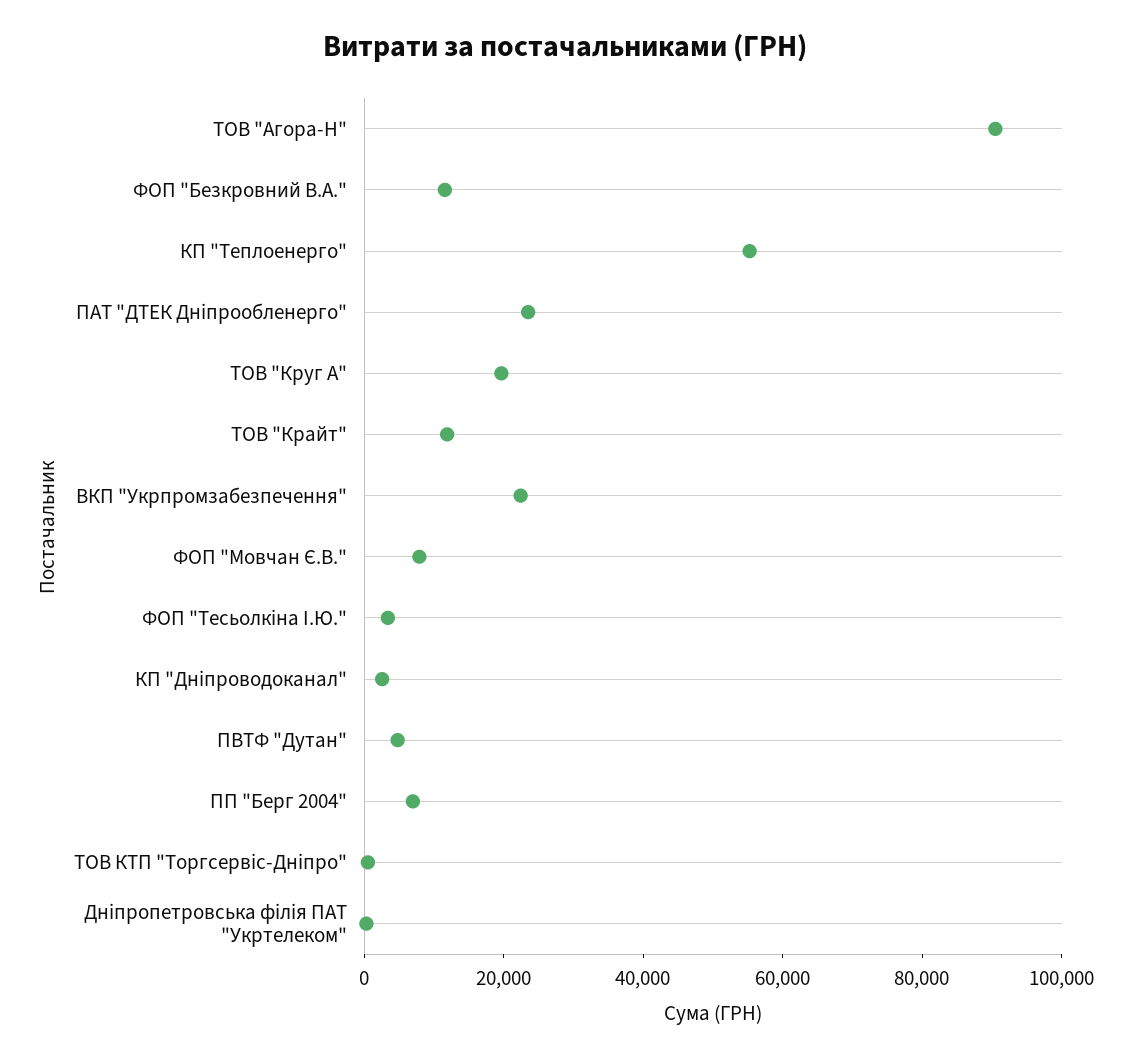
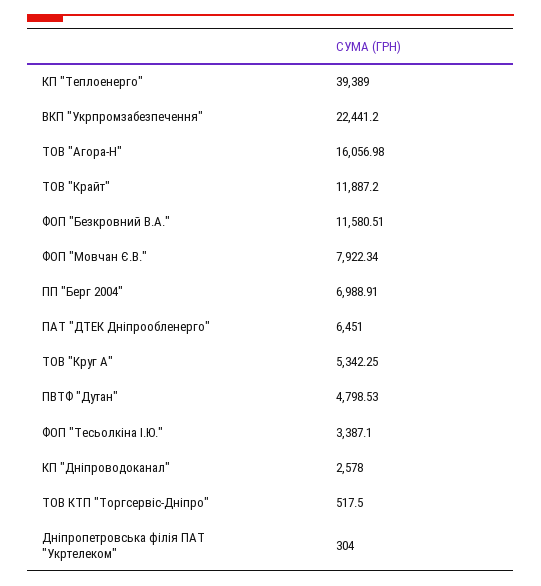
ТОВ "Агора-Н": 90000 -> 16056.98
КП "Теплоенерго": 55000 -> 39389
ПАТ "ДТЕК Дніпрообленерго": 25000 -> 6451
ТОВ "Круг А": 20000 -> 5342.25

